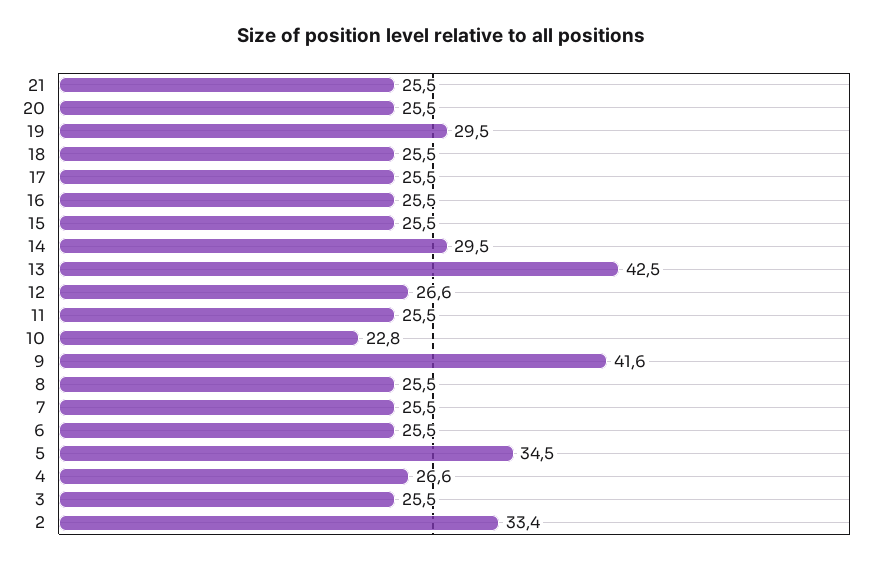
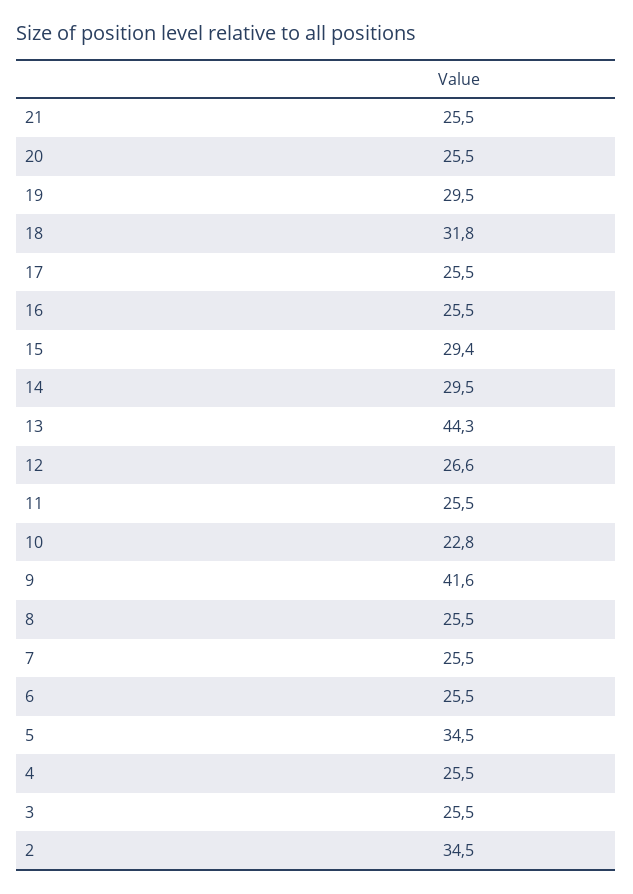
18: 25.5 -> 31.8
15: 25.5 -> 29.4
13: 42.5 -> 44.3
4: 26.6 -> 25.5
2: 33.4 -> 34.5

